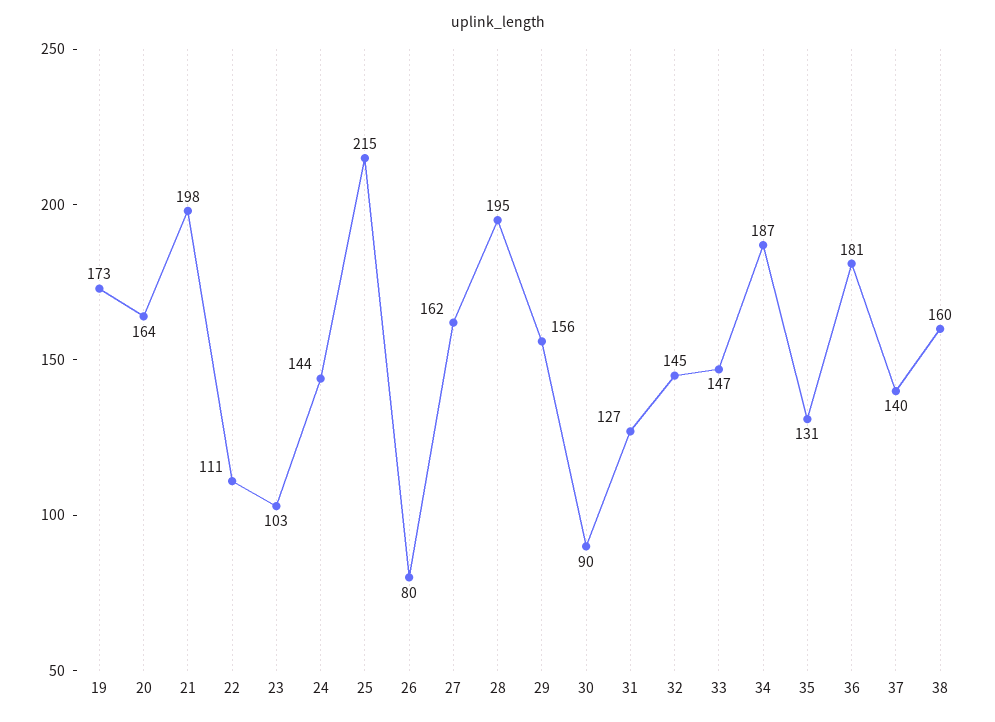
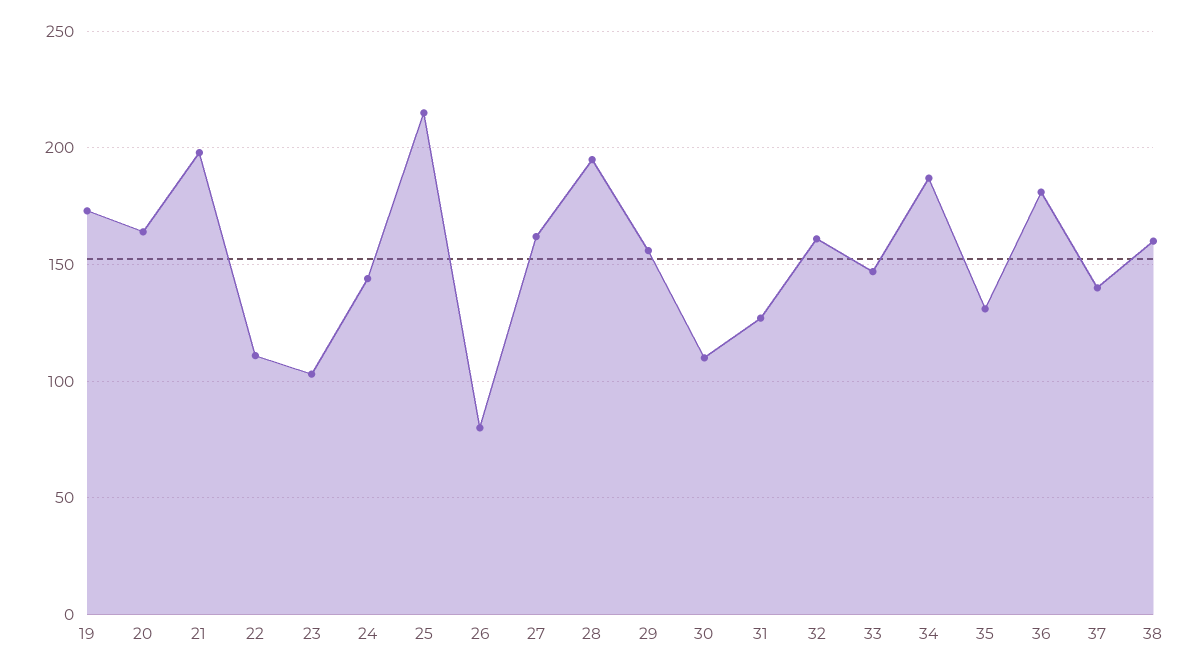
30: 90 -> 110
32: 145 -> 160

